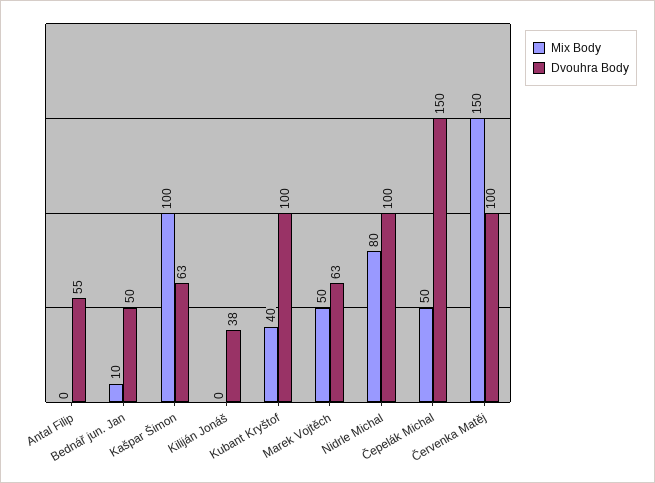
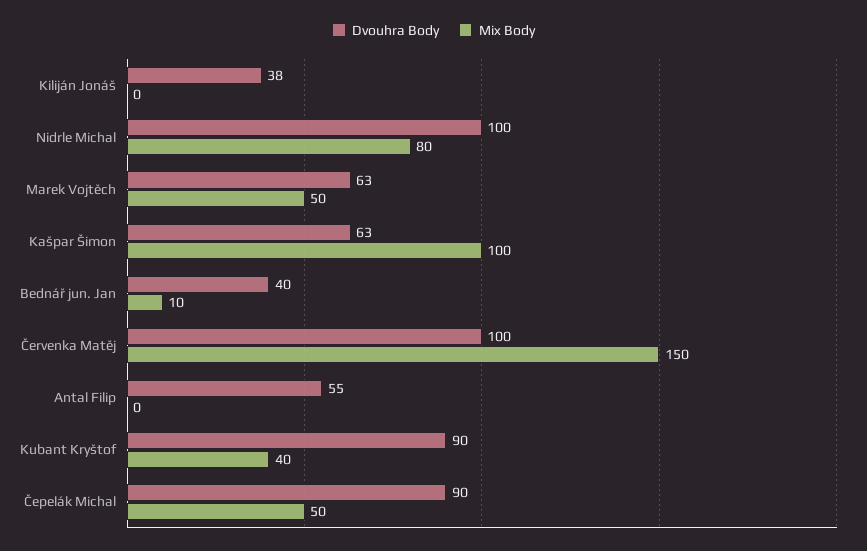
Dvouhra Body, Bednář jun. Jan: 50 -> 40
Dvouhra Body, Kubant Kryštof: 100 -> 90
Dvouhra Body, Čepelák Michal: 150 -> 90

